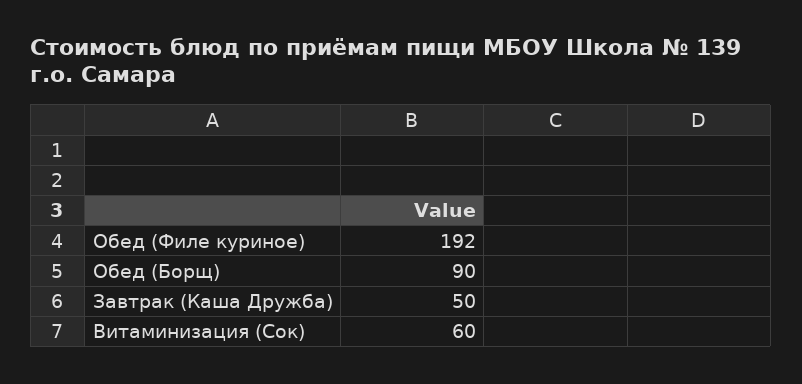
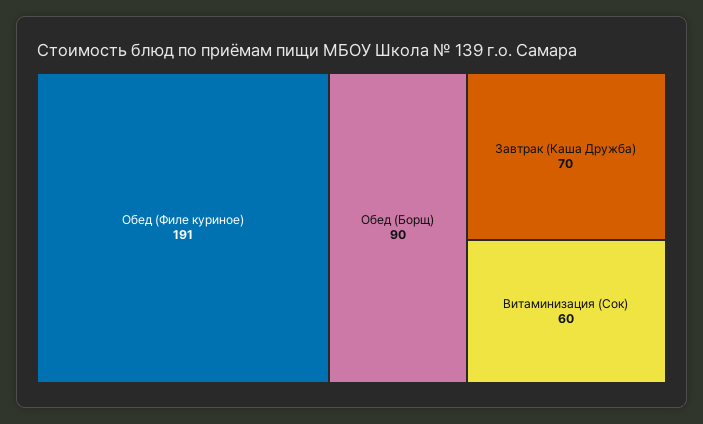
Обед (Филе куриное): 192 -> 191
Завтрак (Каша Дружба): 50 -> 70

